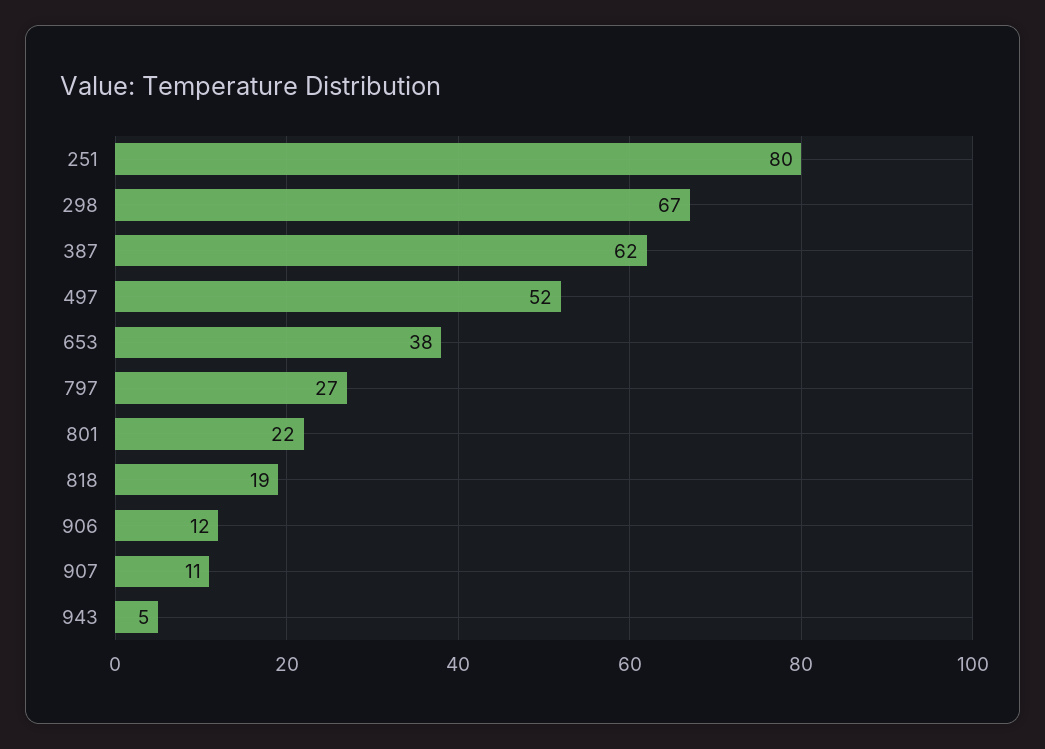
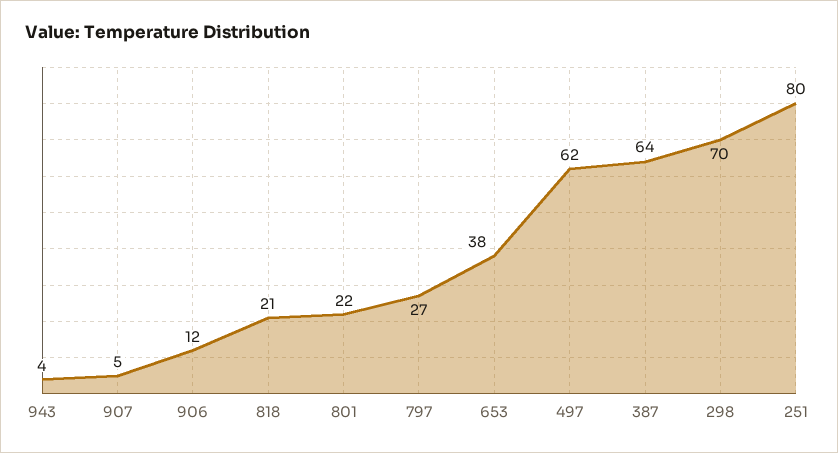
298: 67 -> 70
387: 62 -> 64
497: 52 -> 62
818: 19 -> 21
907: 11 -> 5
943: 5 -> 4

